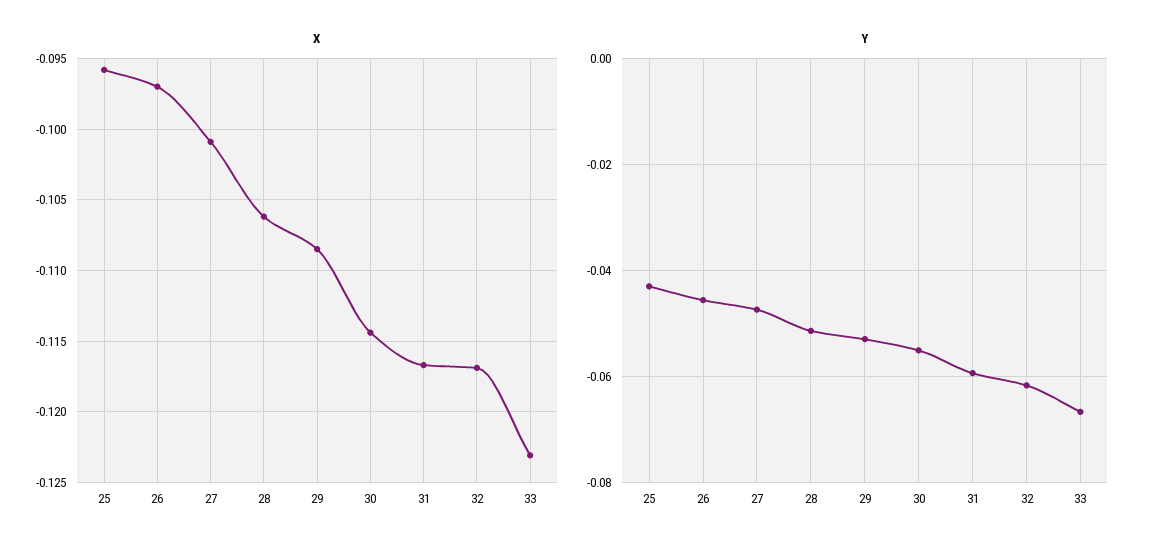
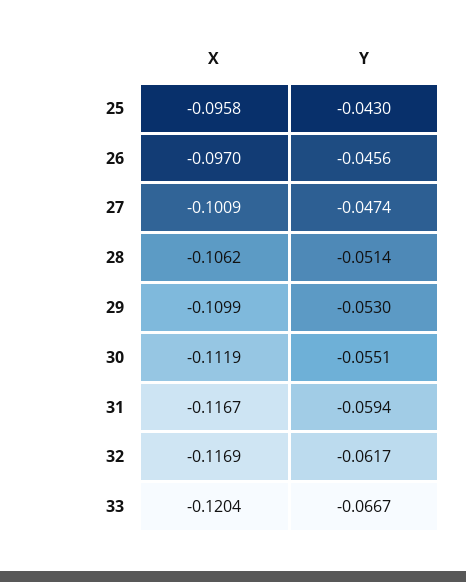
X, 29: -0.1085 -> -0.1099
X, 30: -0.1145 -> -0.1119
X, 33: -0.123 -> -0.1204

